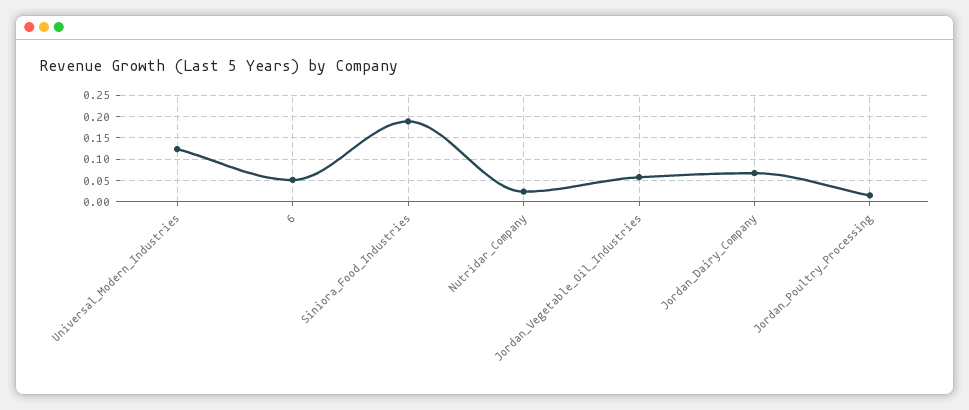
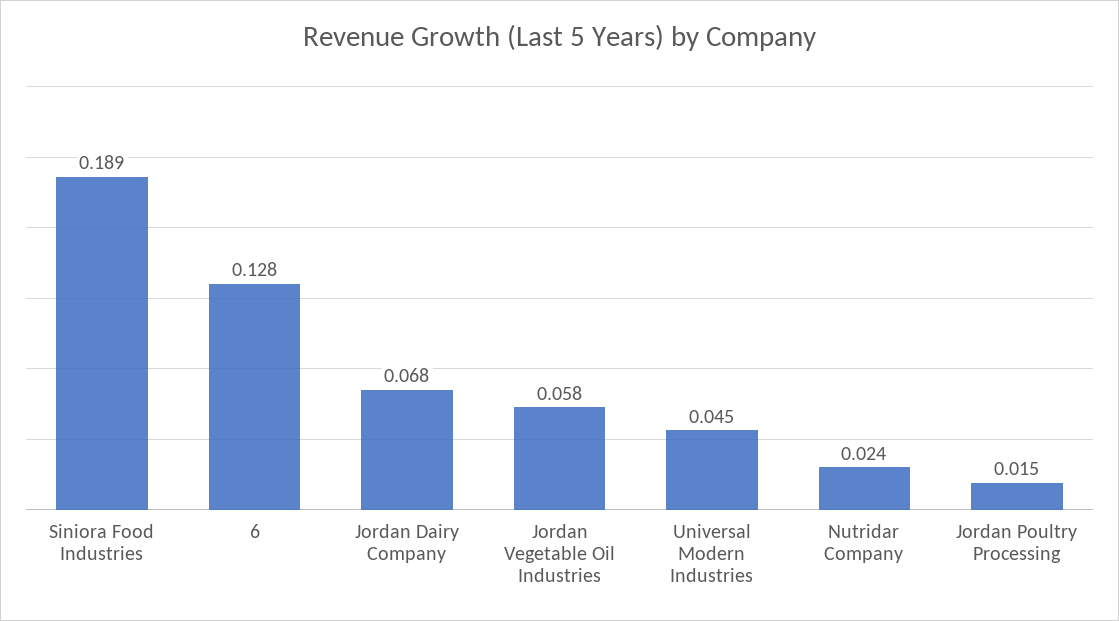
Universal_Modern_Industries: 0.125 -> 0.045
6: 0.05 -> 0.128

